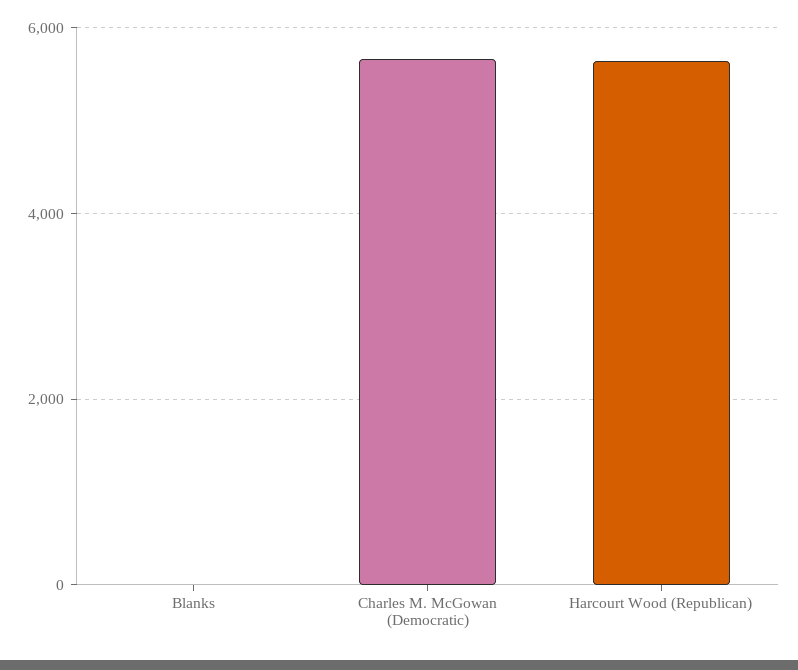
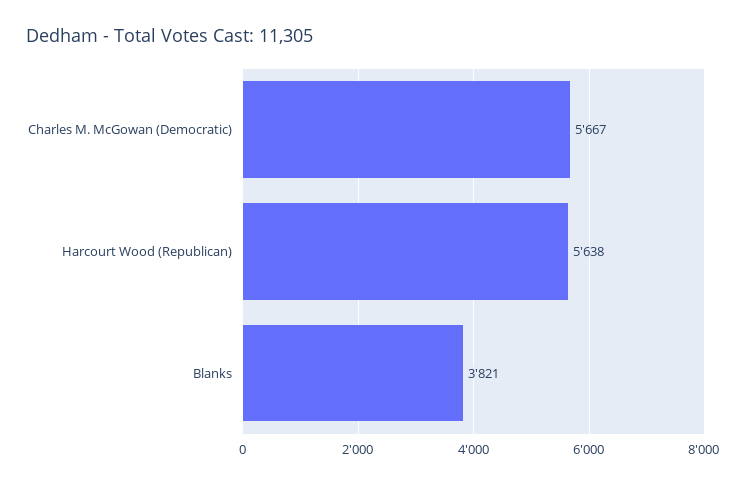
Blanks: 0 -> 3821

